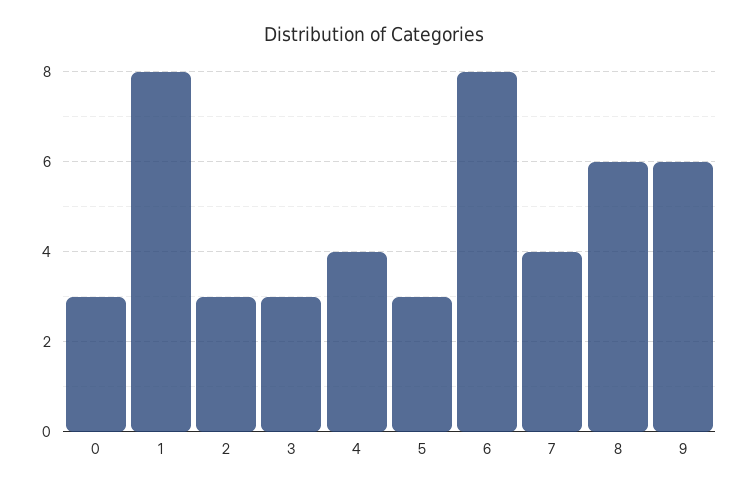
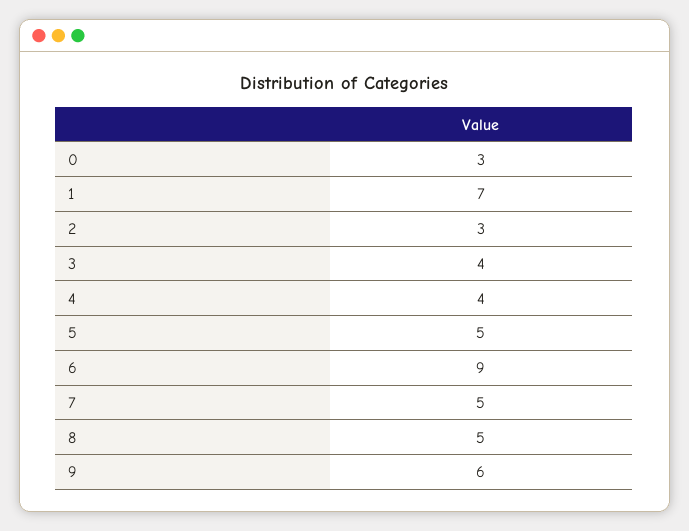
1: 8 -> 7
3: 3 -> 4
5: 3 -> 5
6: 8 -> 9
7: 4 -> 5
8: 6 -> 5

